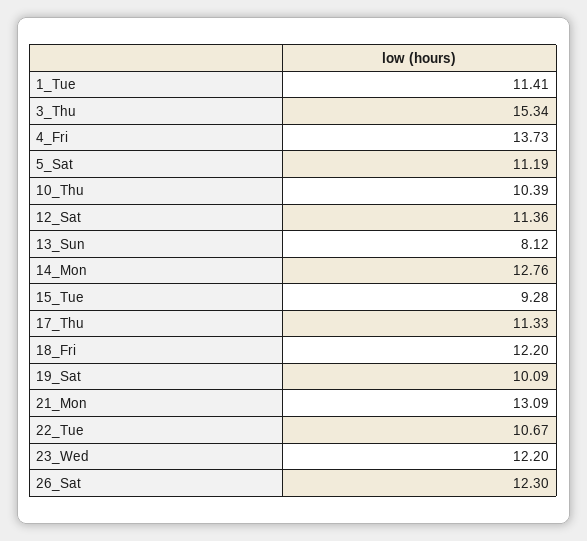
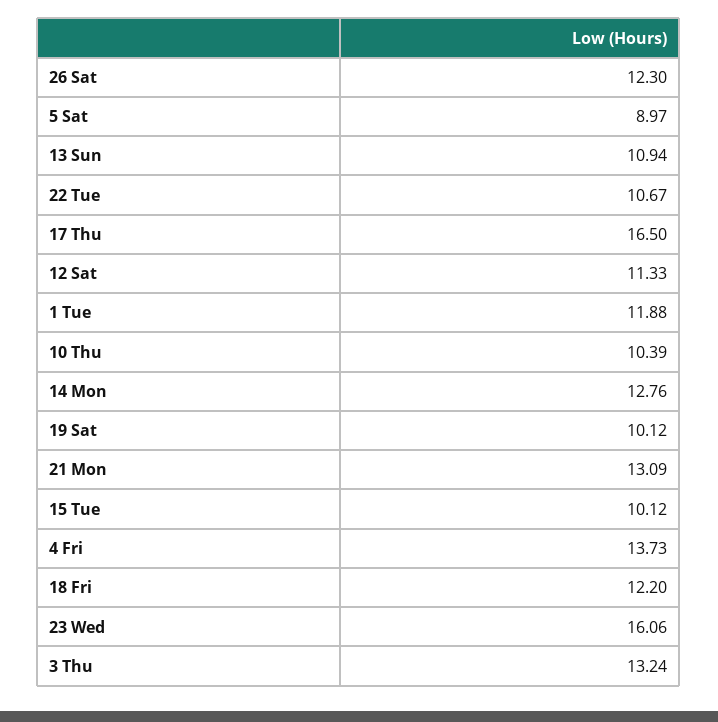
1_Tue: 11.41 -> 11.88
3_Thu: 15.34 -> 13.24
5_Sat: 11.19 -> 8.97
12_Sat: 11.36 -> 11.33
13_Sun: 8.12 -> 10.94
15_Tue: 9.28 -> 10.12
17_Thu: 11.33 -> 16.5
19_Sat: 10.09 -> 10.12
23_Wed: 12.2 -> 16.06

